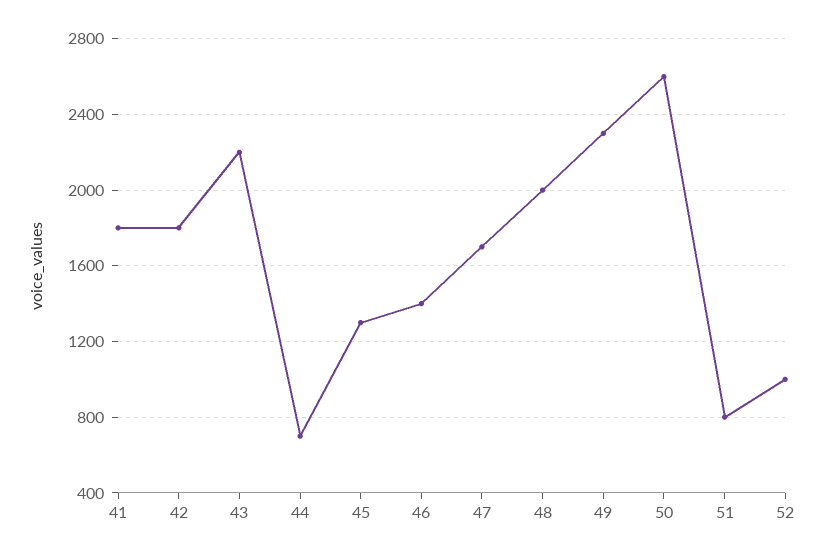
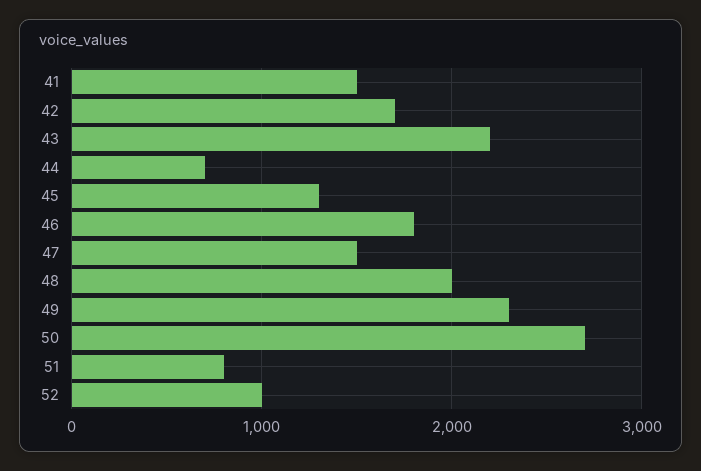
41: 1800 -> 1500
42: 1800 -> 1700
46: 1400 -> 1800
47: 1700 -> 1500
50: 2600 -> 2700

